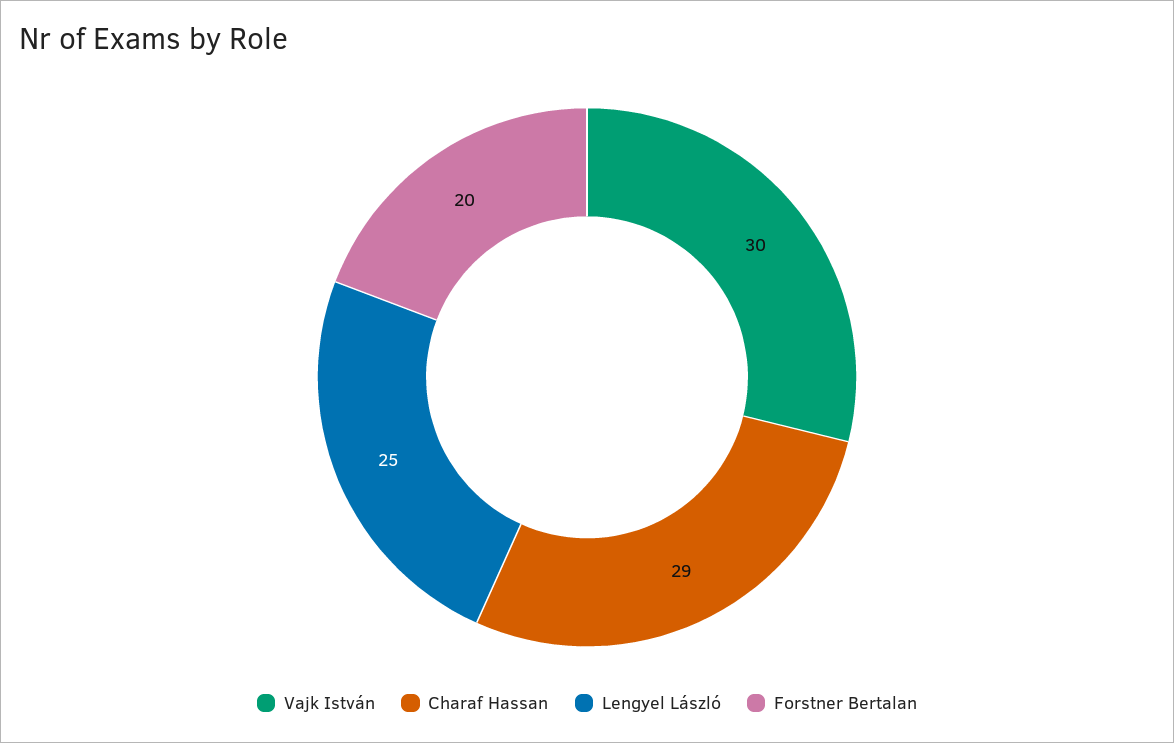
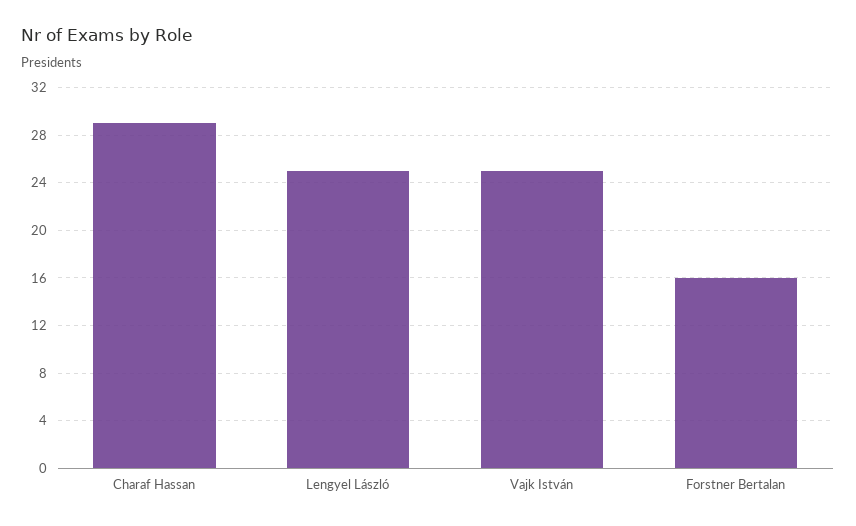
Vajk István: 30 -> 25
Forstner Bertalan: 20 -> 16

